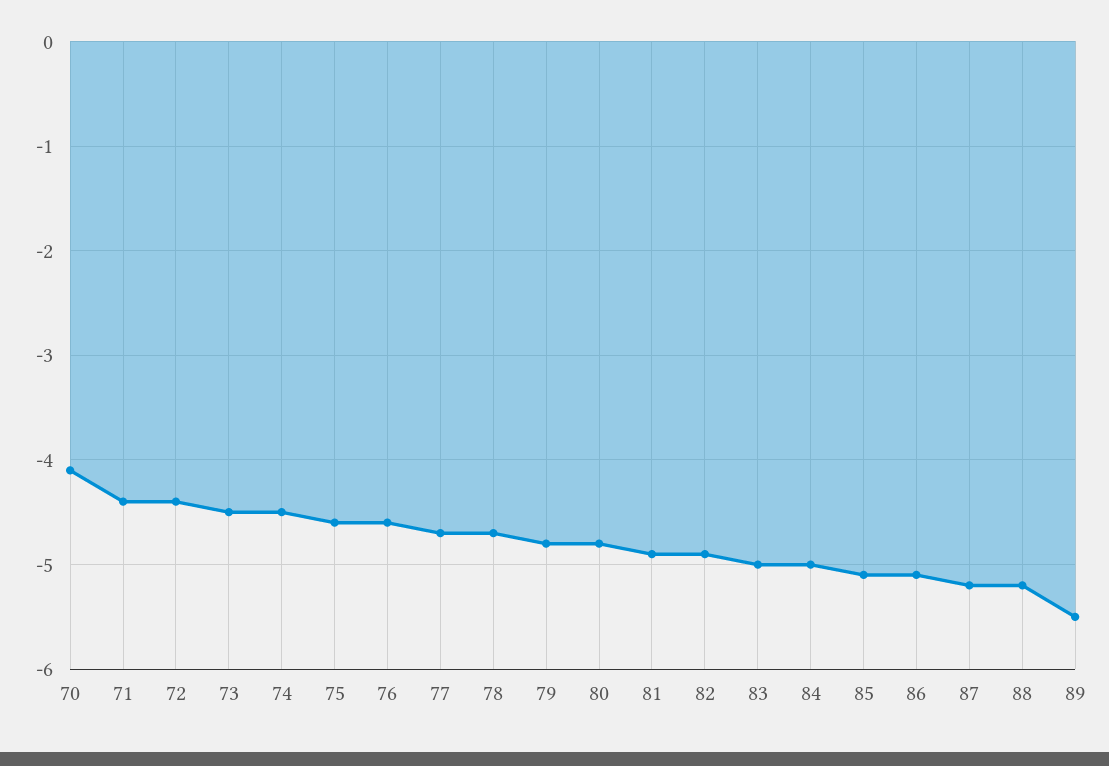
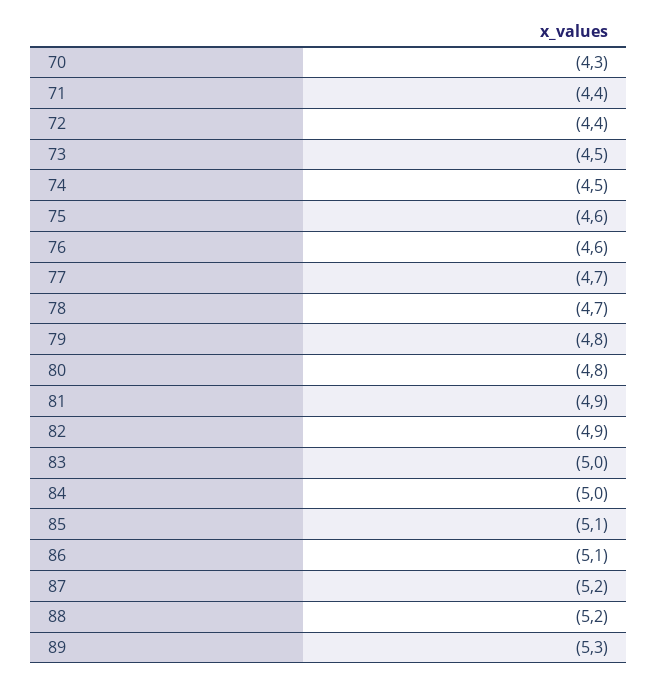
70: -4.1 -> -4.3
89: -5.5 -> -5.3

